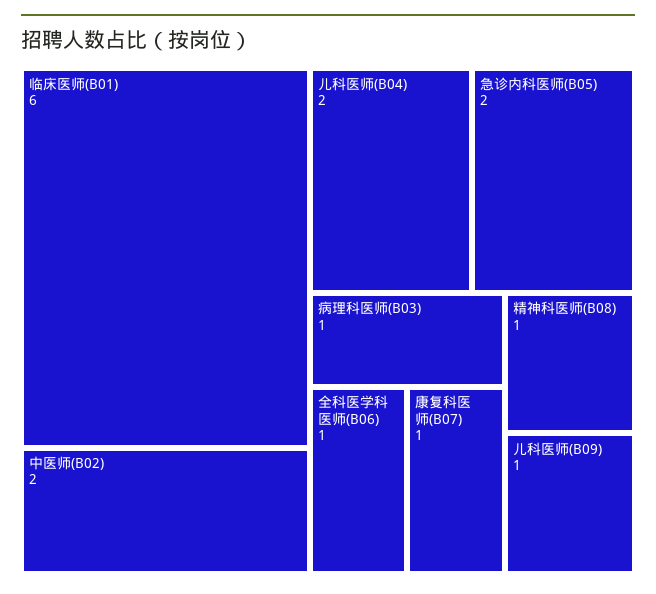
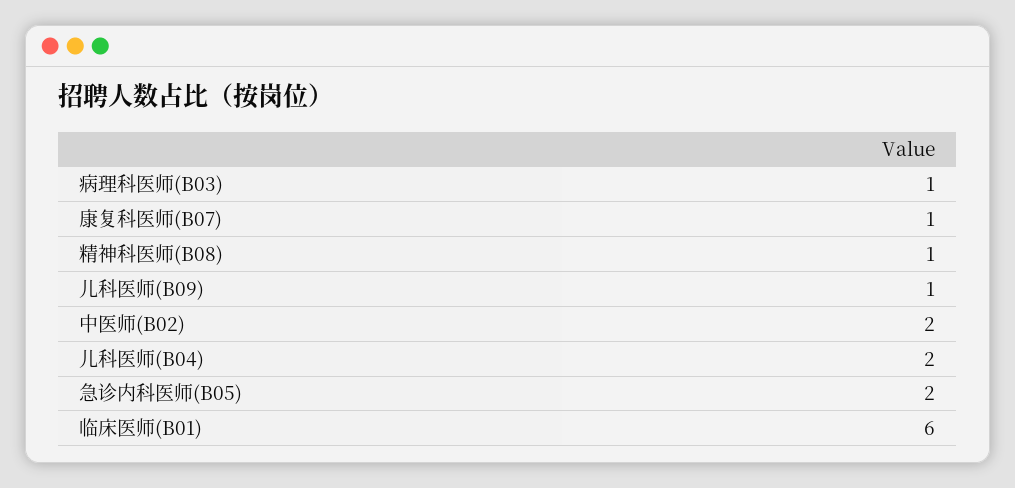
全科医学科医师(B06): 1 -> none

